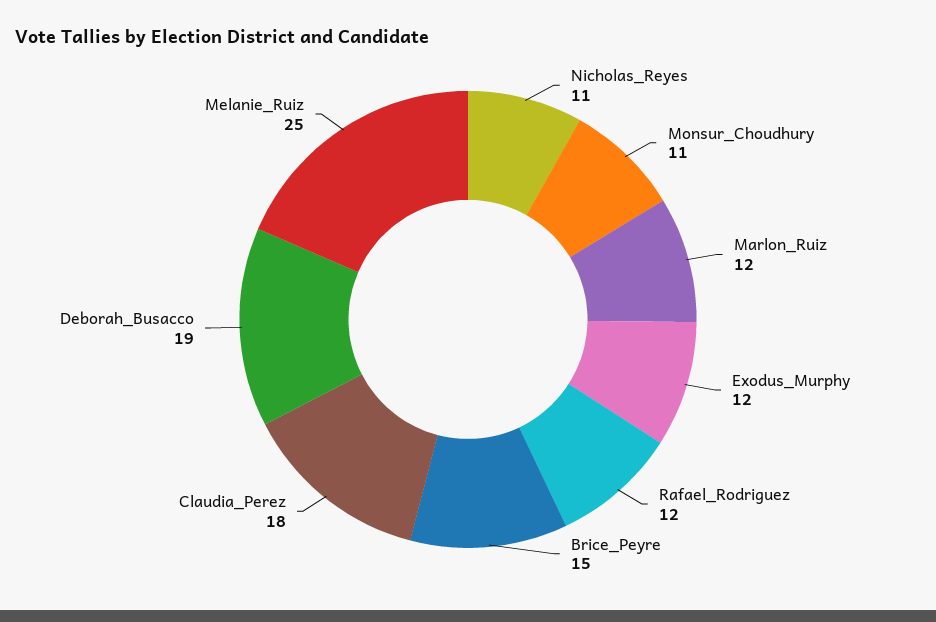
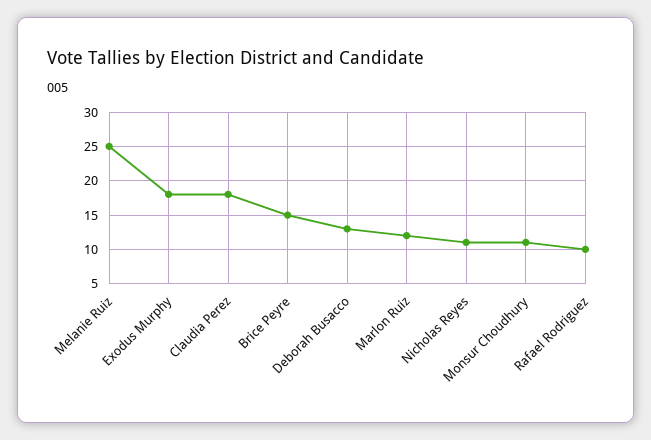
Exodus_Murphy: 12 -> 18
Rafael_Rodriguez: 12 -> 10
Deborah_Busacco: 19 -> 13

